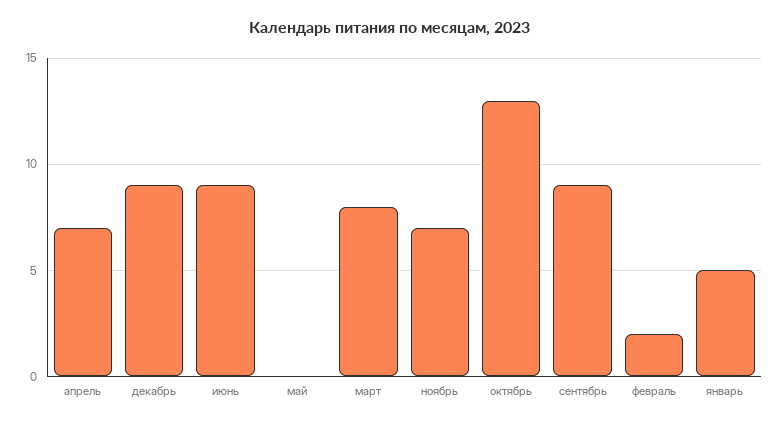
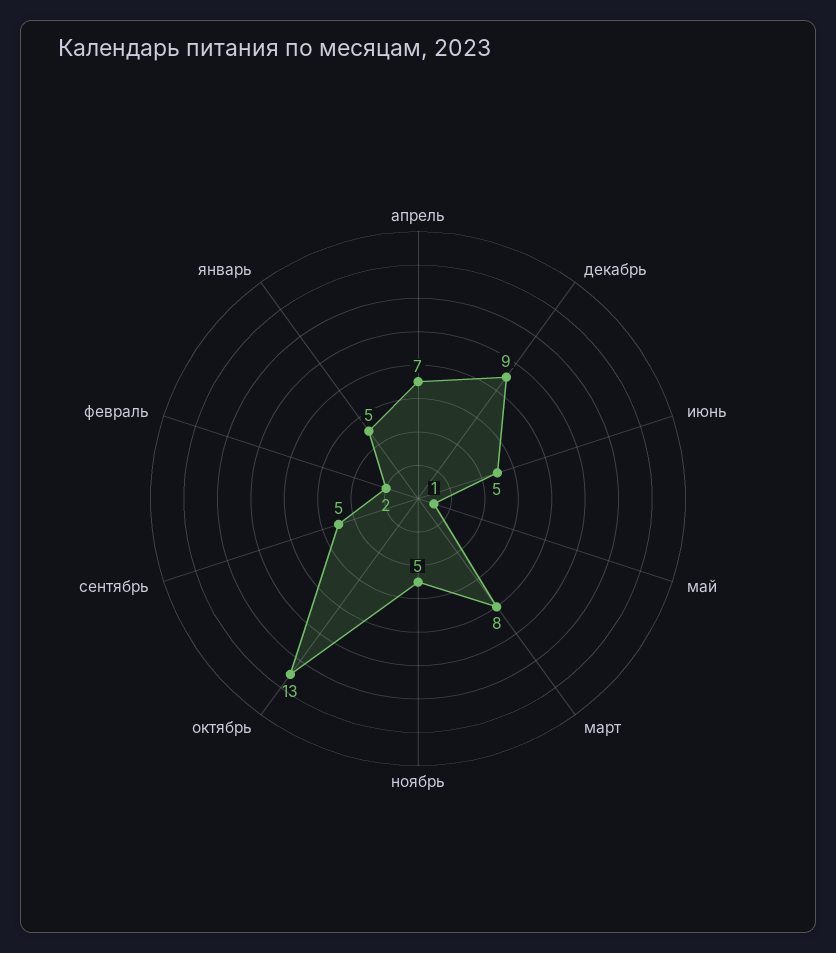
июнь: 9 -> 5
май: 0 -> 1
ноябрь: 7 -> 5
сентябрь: 9 -> 5

